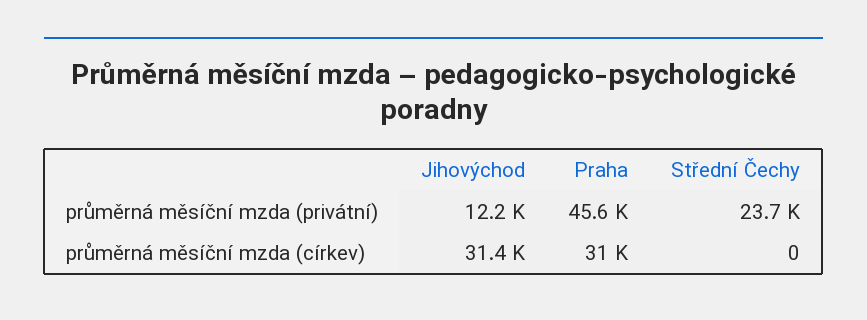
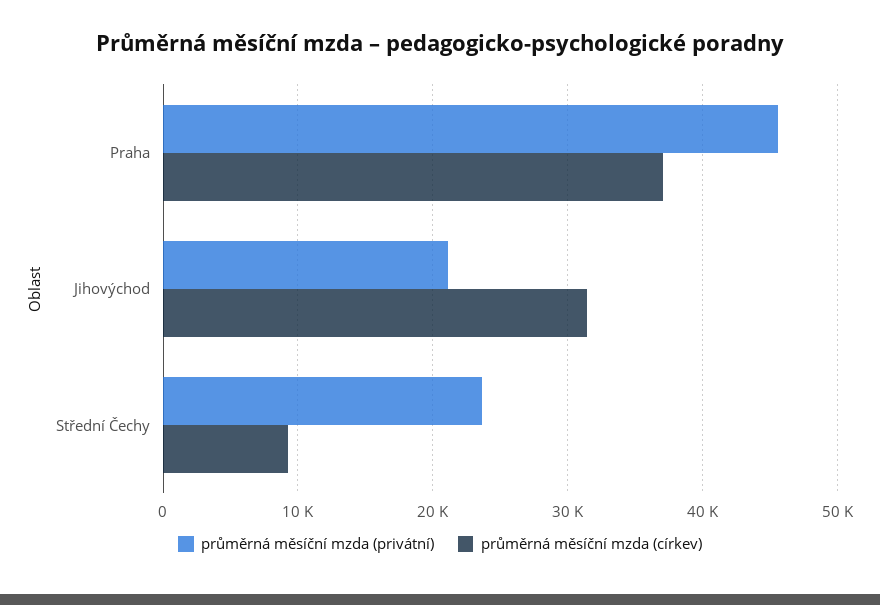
průměrná měsíční mzda (privátní), Jihovýchod: 12200 -> 21000
průměrná měsíční mzda (církev), Praha: 31000 -> 37000
průměrná měsíční mzda (církev), Střední Čechy: 0 -> 9000

